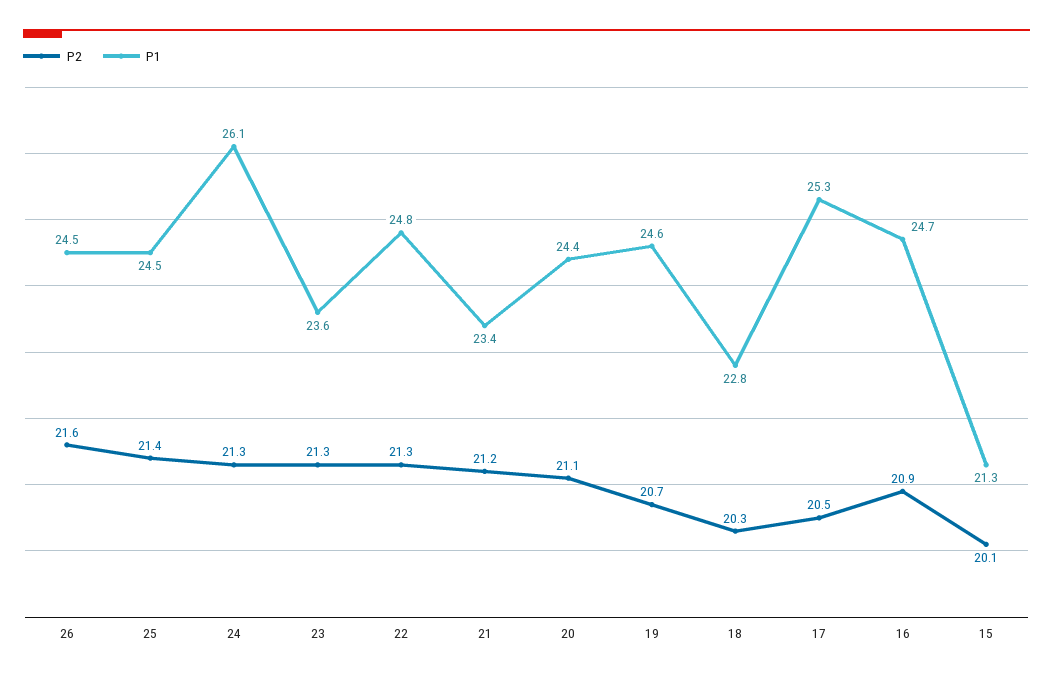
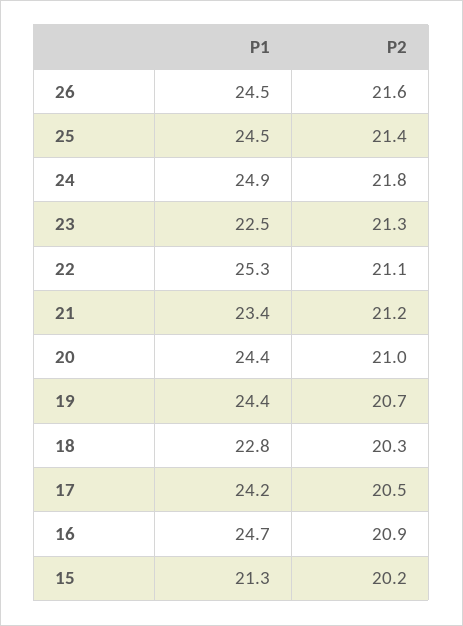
P2, 24: 21.3 -> 21.8
P1, 24: 26.1 -> 24.9
P1, 23: 23.6 -> 22.5
P2, 22: 21.3 -> 21.1
P1, 22: 24.8 -> 25.3
P2, 20: 21.1 -> 21
P1, 19: 24.6 -> 24.4
P1, 17: 25.3 -> 24.2
P2, 15: 20.1 -> 20.2

